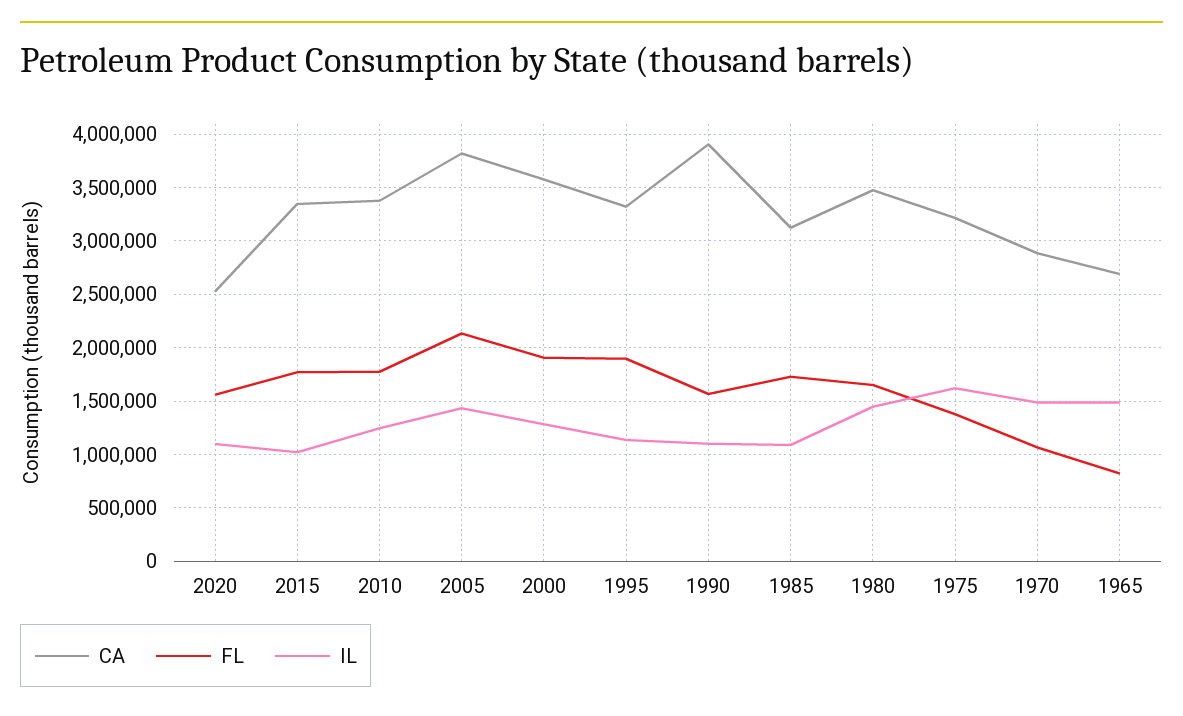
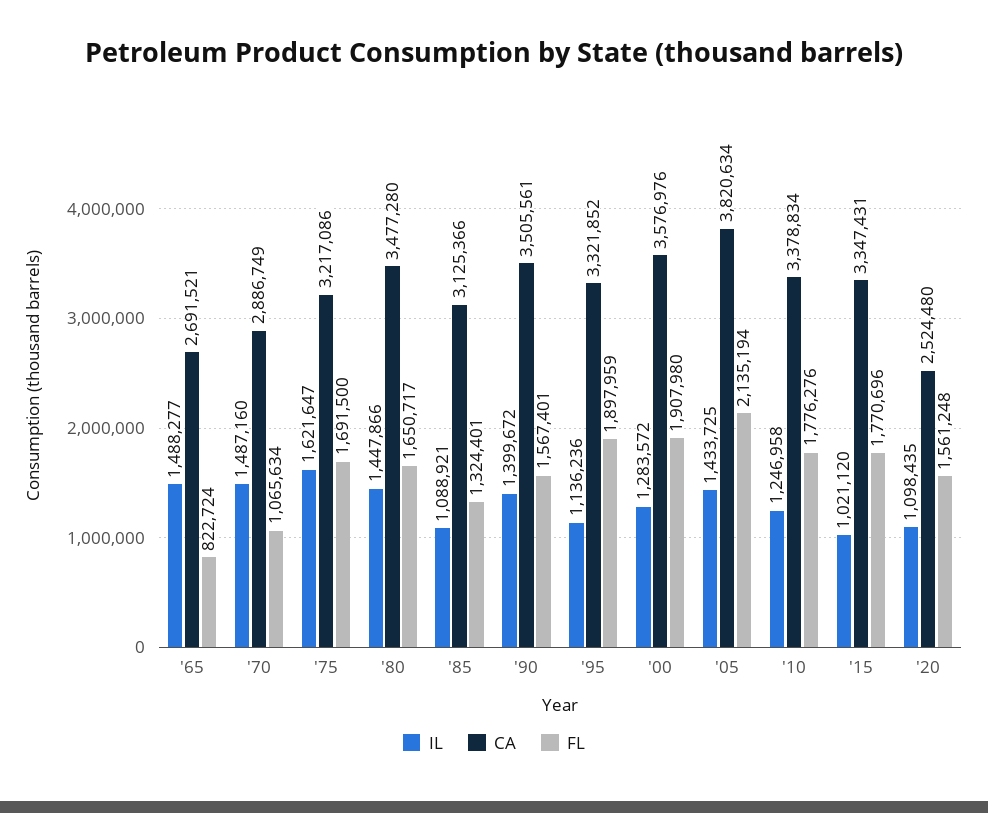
CA, 1990: 3900000 -> 3505561
IL, 1990: 1100000 -> 1399672
FL, 1985: 1700000 -> 1324401
FL, 1975: 1400000 -> 1691500

